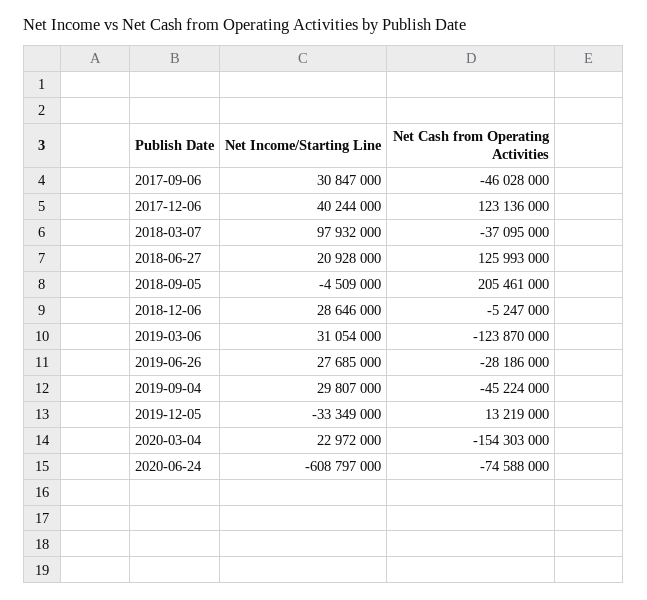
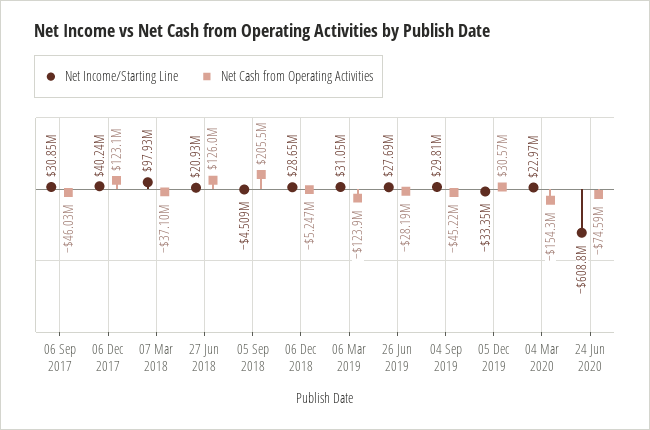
Net Cash from Operating Activities, 2019-12-05: 13219000 -> 30570000

